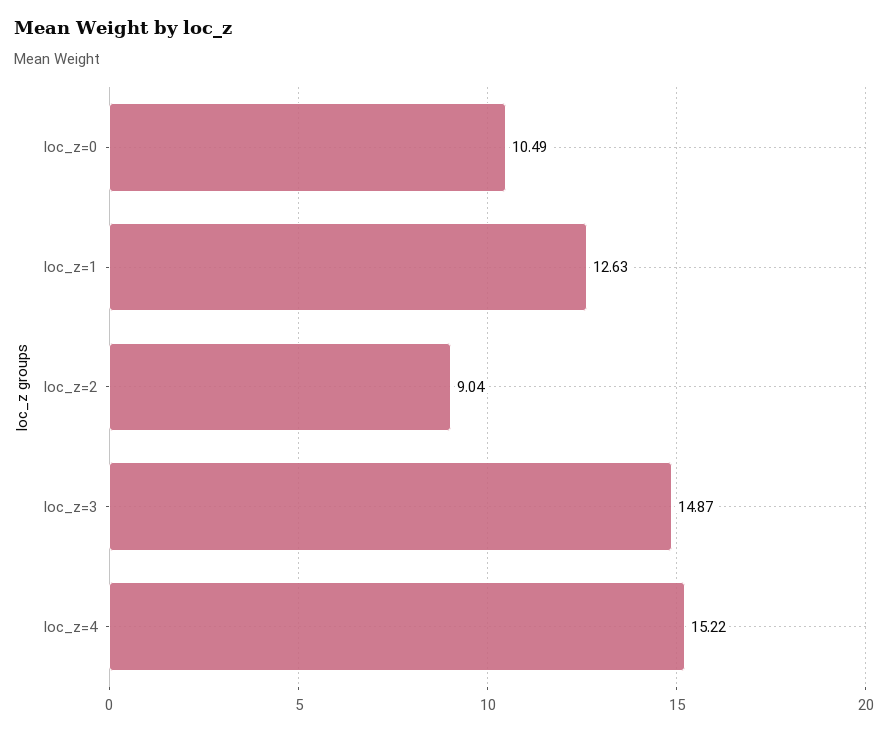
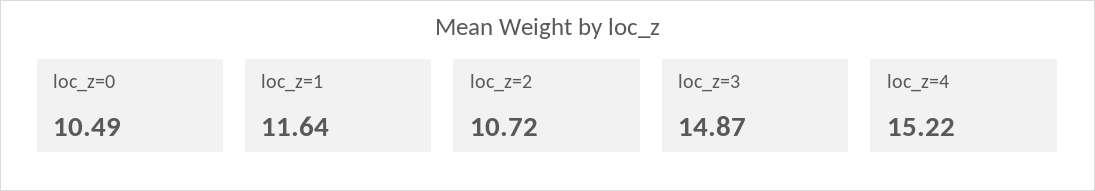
loc_z=1: 12.63 -> 11.64
loc_z=2: 9.04 -> 10.72

